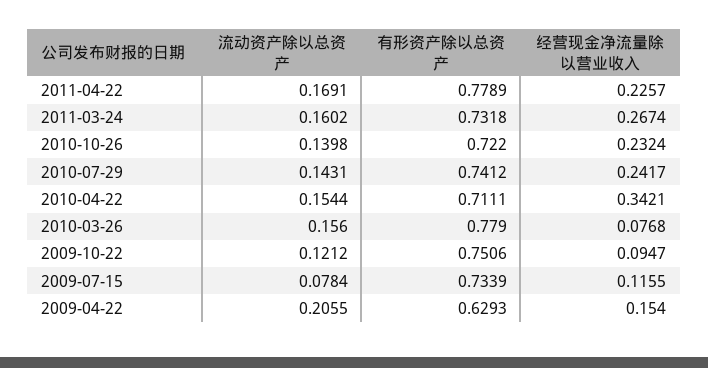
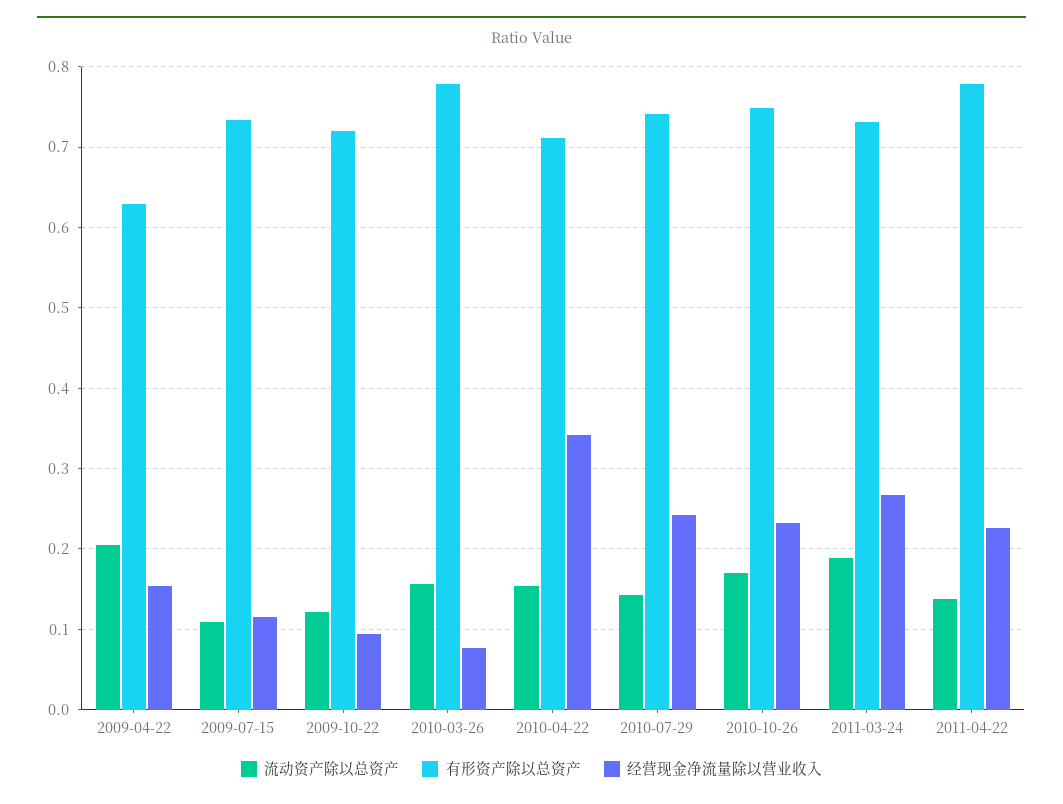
流动资产除以总资产, 2011-04-22: 0.1691 -> 0.14
流动资产除以总资产, 2011-03-24: 0.1602 -> 0.19
流动资产除以总资产, 2010-10-26: 0.1398 -> 0.17
有形资产除以总资产, 2010-10-26: 0.722 -> 0.75
有形资产除以总资产, 2009-10-22: 0.7506 -> 0.72
流动资产除以总资产, 2009-07-15: 0.0784 -> 0.11

